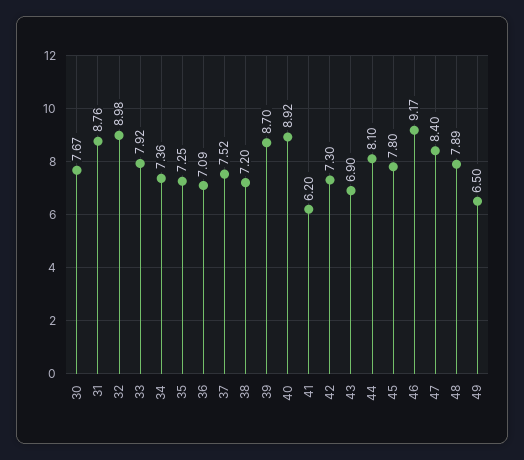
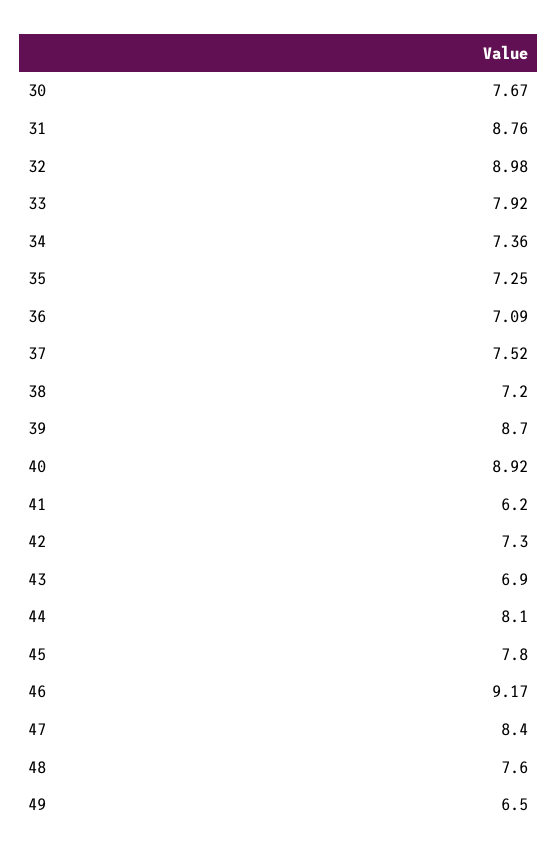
48: 7.89 -> 7.6

